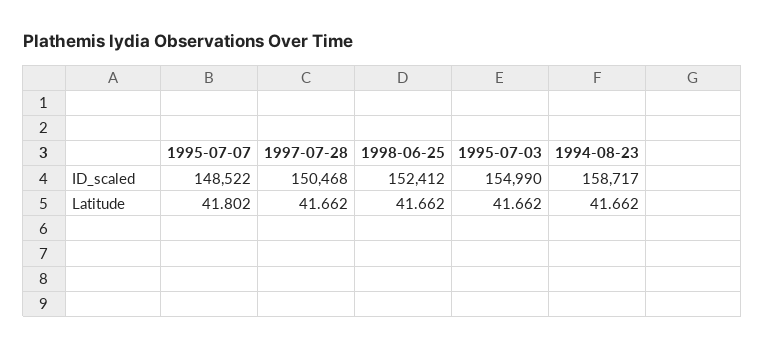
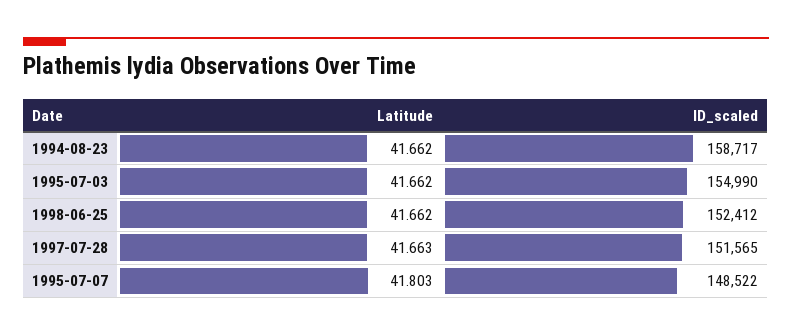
1997-07-28, ID_scaled: 150468 -> 151565
1995-07-07, Latitude: 41.802 -> 41.803
1997-07-28, Latitude: 41.662 -> 41.663

